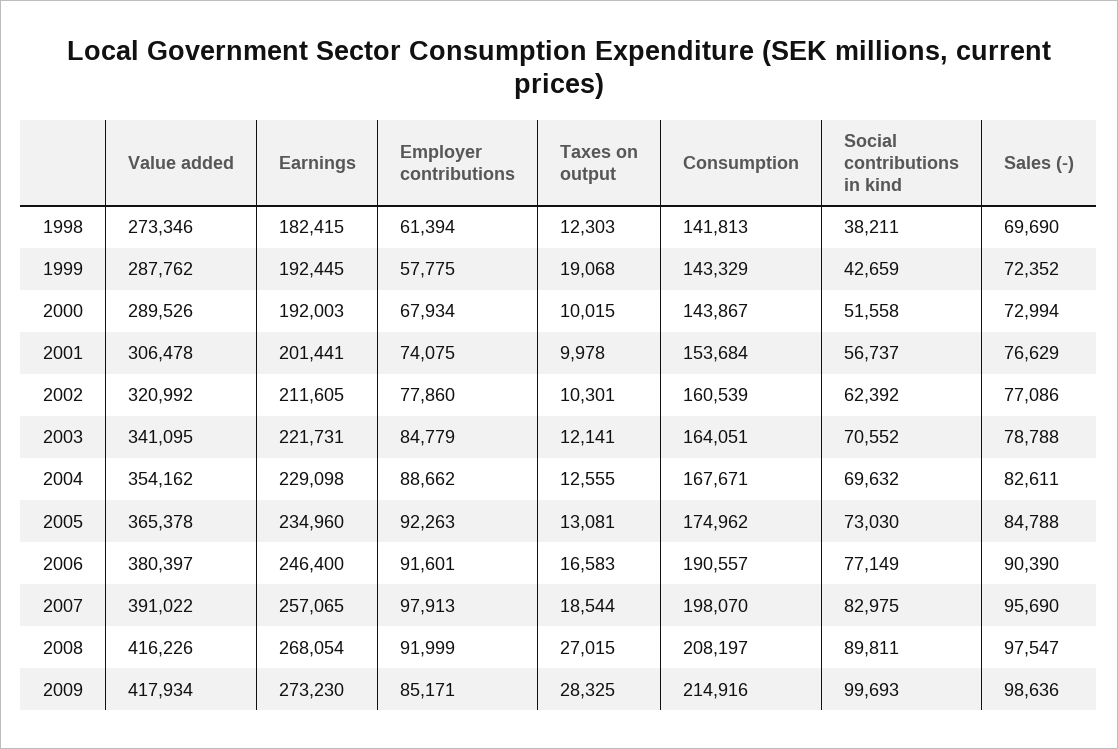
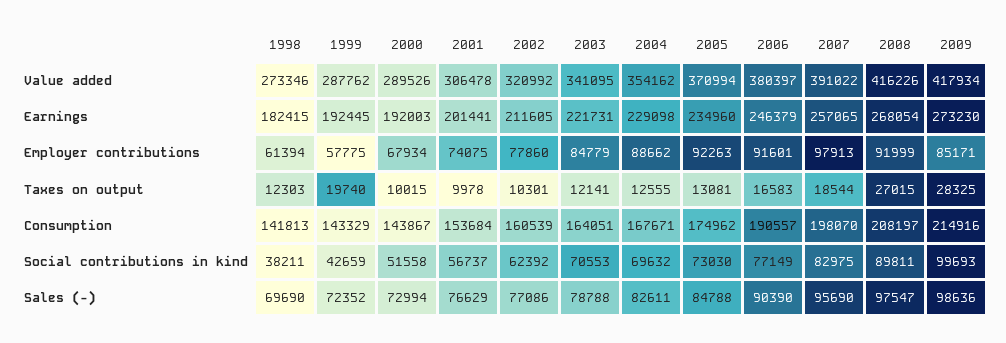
Taxes on output, 1999: 19068 -> 19740
Social contributions in kind, 2003: 70552 -> 70553
Value added, 2005: 365378 -> 370994
Earnings, 2006: 246400 -> 246379

